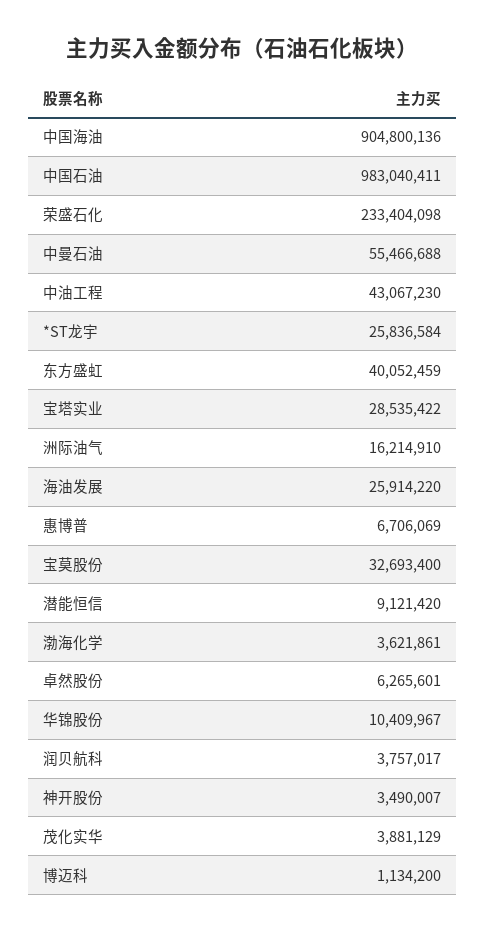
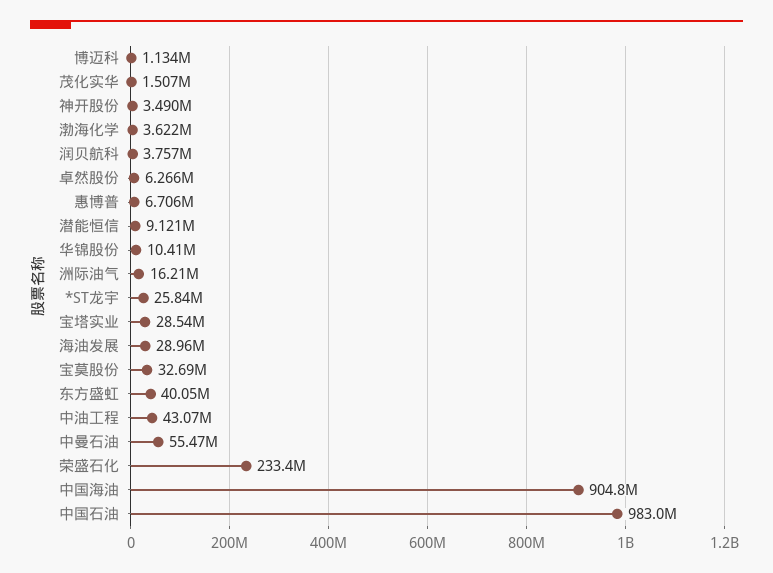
海油发展: 25914220 -> 28960000
茂化实华: 3881129 -> 1507000

